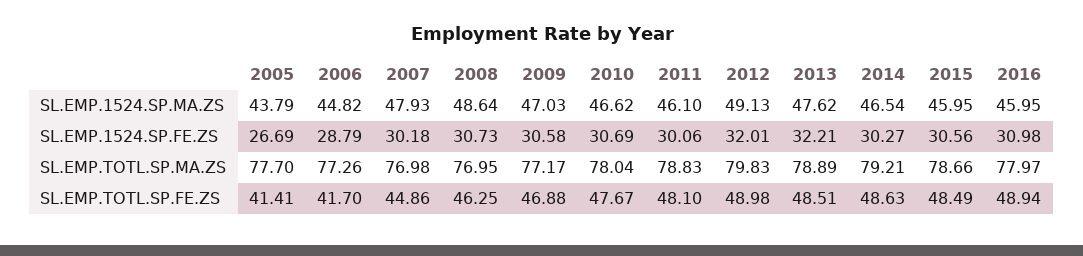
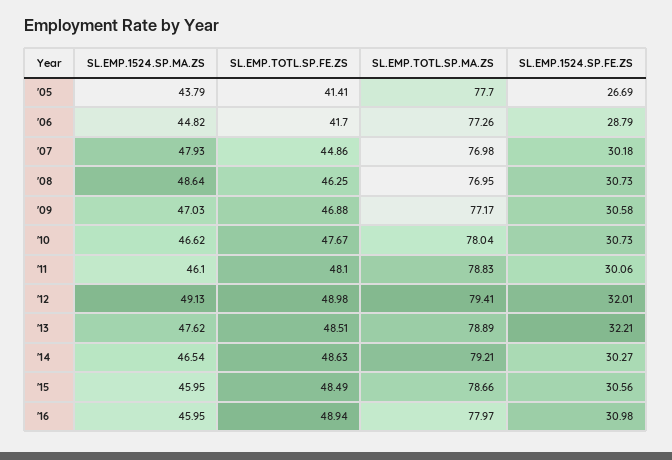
2010, SL.EMP.1524.SP.FE.ZS: 30.69 -> 30.73
2012, SL.EMP.TOTL.SP.MA.ZS: 79.83 -> 79.41

